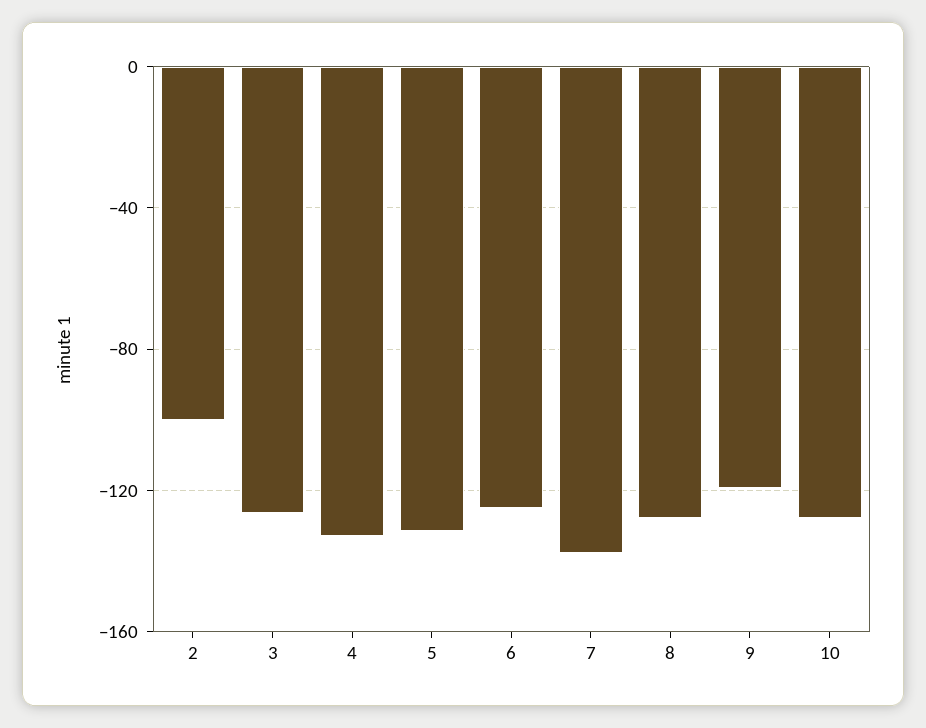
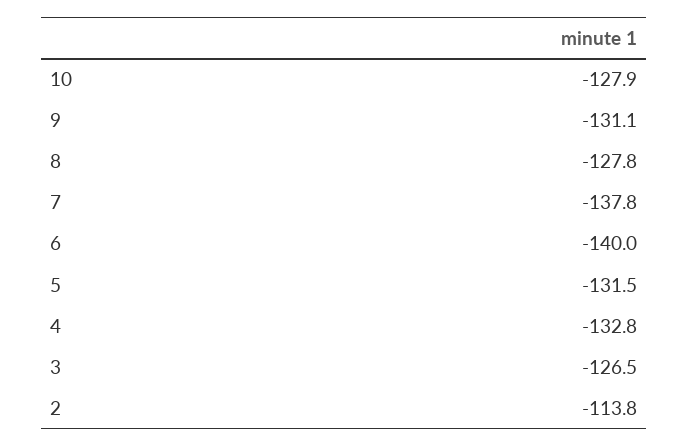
2: -100 -> -113.8
6: -125 -> -140
9: -120 -> -131.1

